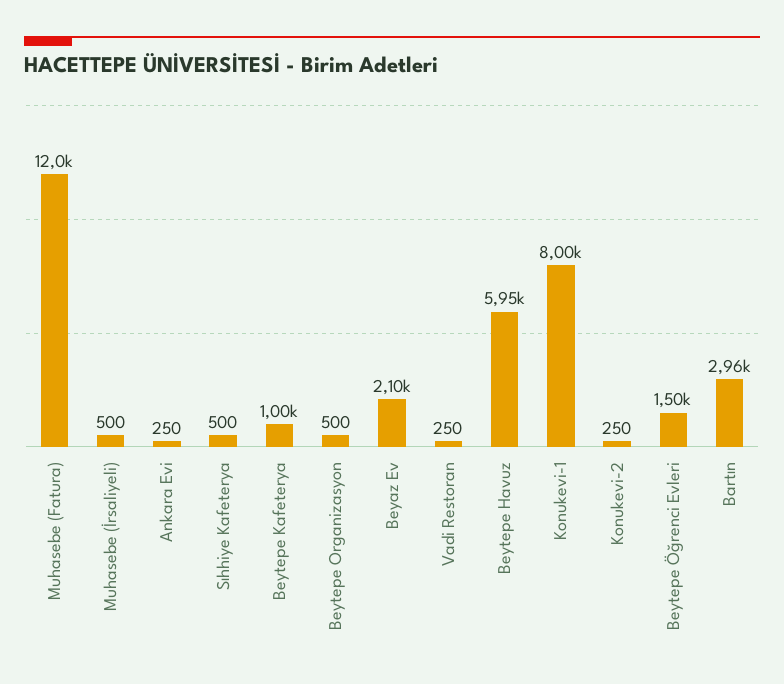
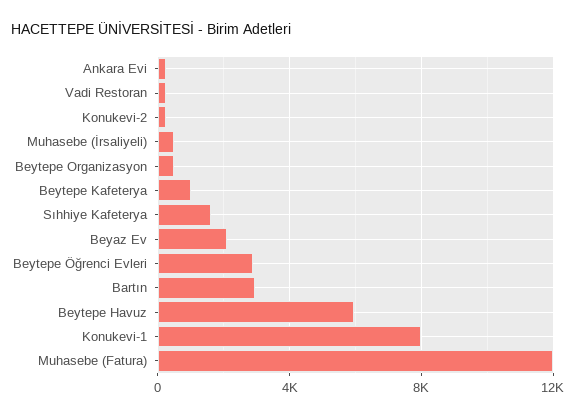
Sıhhiye Kafeterya: 500 -> 1500
Beytepe Öğrenci Evleri: 1500 -> 3000

